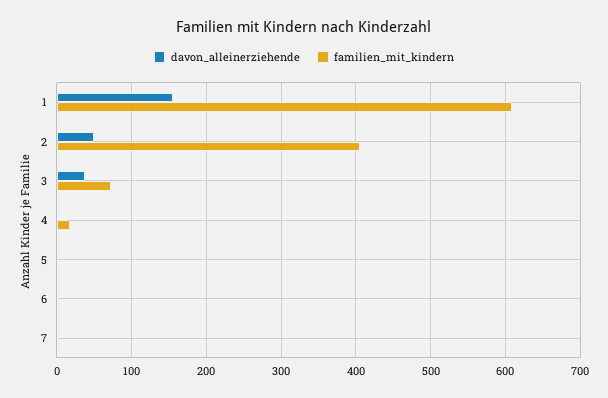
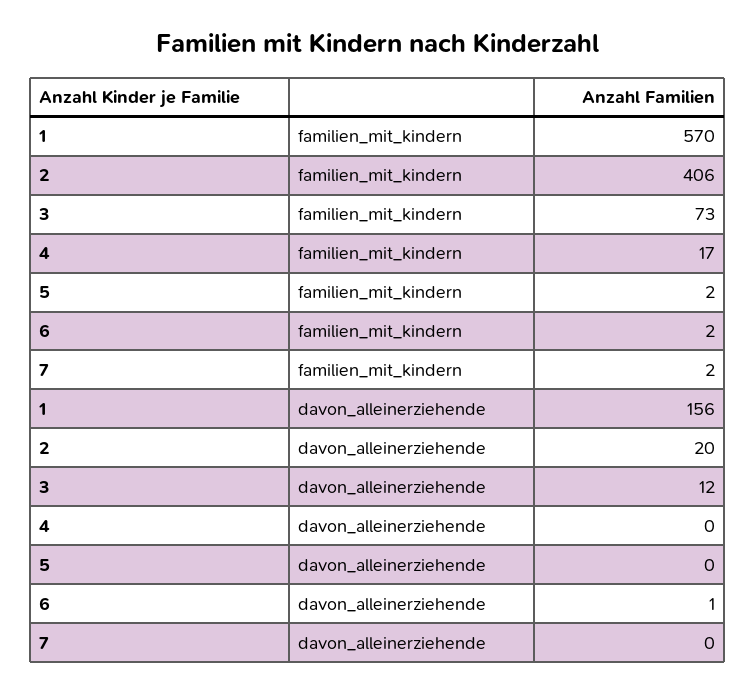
familien_mit_kindern, 1: 610 -> 570
davon_alleinerziehende, 2: 50 -> 20
davon_alleinerziehende, 3: 40 -> 12

